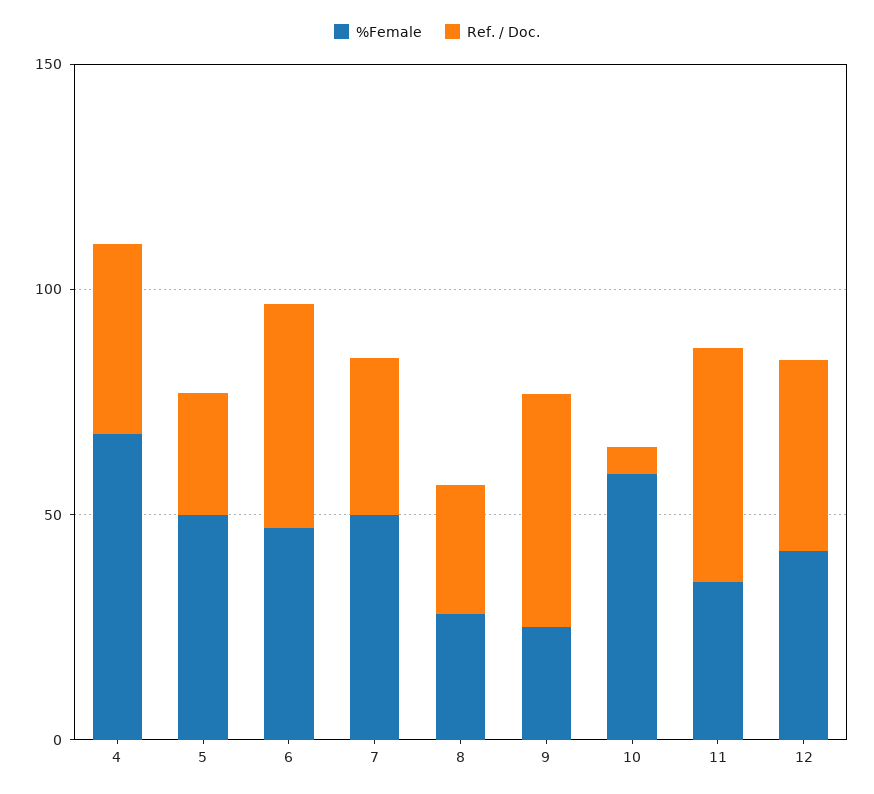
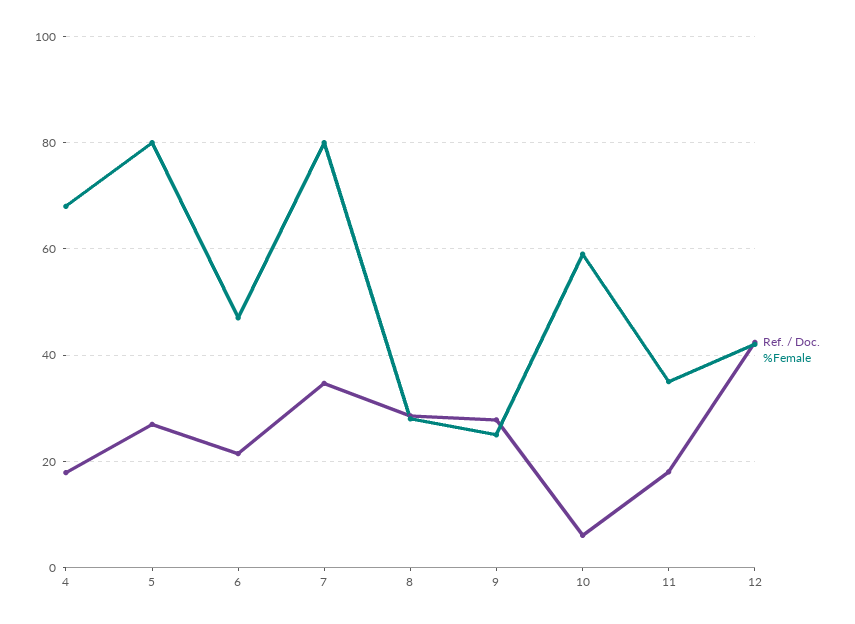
Ref. / Doc., 4: 40 -> 18
%Female, 5: 50 -> 80
Ref. / Doc., 6: 50 -> 22
%Female, 7: 50 -> 80
Ref. / Doc., 9: 50 -> 28
Ref. / Doc., 11: 50 -> 18

